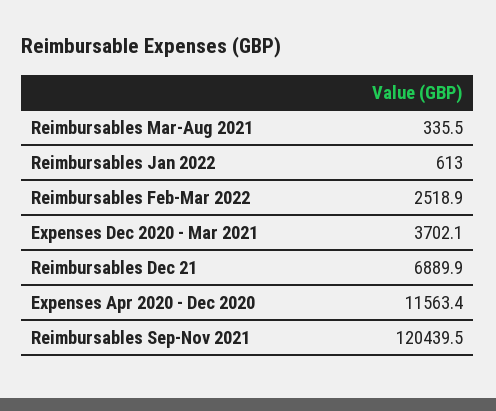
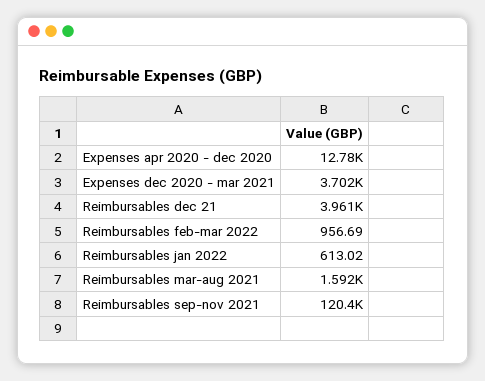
Reimbursables Mar-Aug 2021: 335.5 -> 1592
Reimbursables Feb-Mar 2022: 2518.9 -> 956.69
Reimbursables Dec 21: 6889.9 -> 3961
Expenses Apr 2020 - Dec 2020: 11563.4 -> 12780

